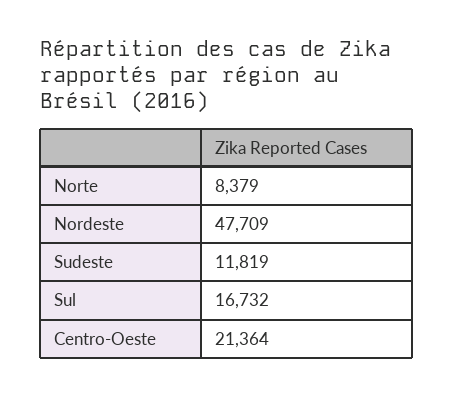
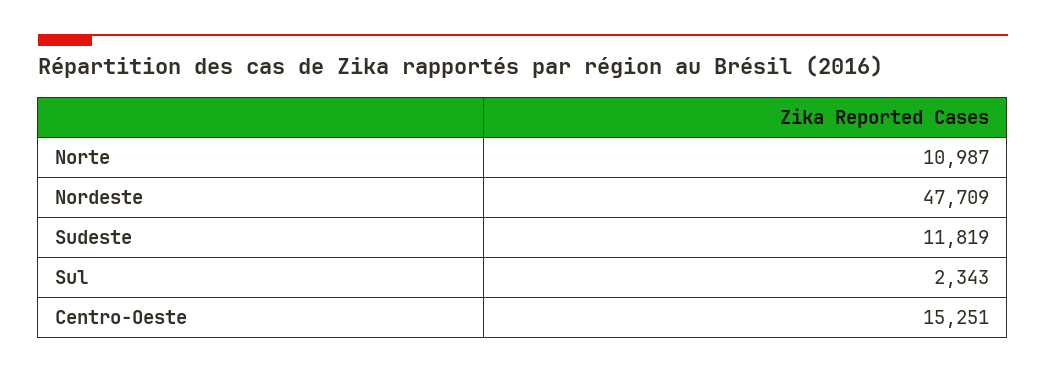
Norte: 8379 -> 10987
Sul: 16732 -> 2343
Centro-Oeste: 21364 -> 15251

